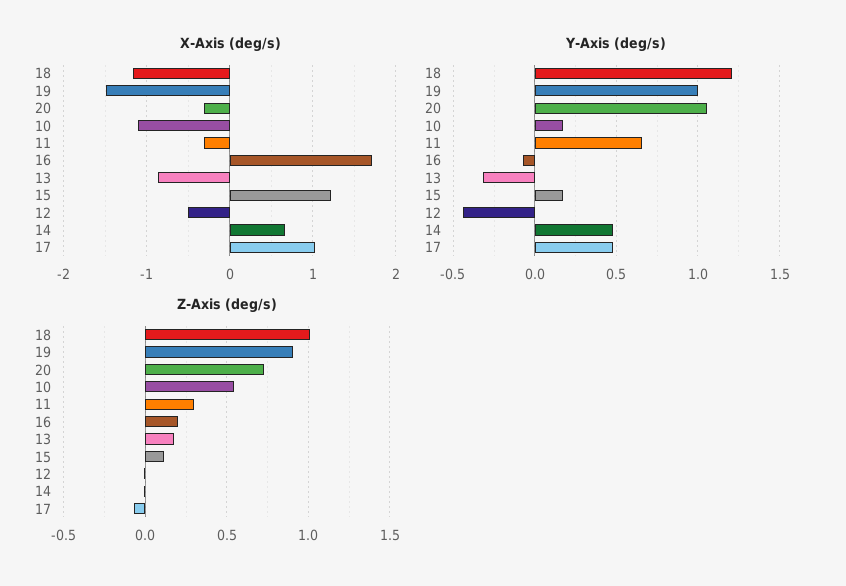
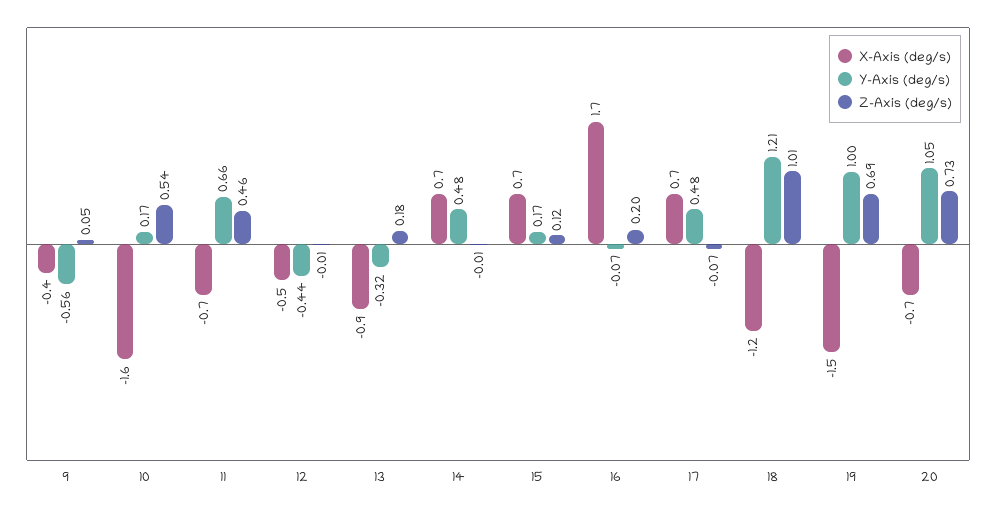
X-Axis (deg/s), 20: -0.3 -> -0.7
X-Axis (deg/s), 10: -1.1 -> -1.6
X-Axis (deg/s), 11: -0.3 -> -0.7
X-Axis (deg/s), 15: 1.2 -> 0.7
X-Axis (deg/s), 17: 1 -> 0.7
Z-Axis (deg/s), 19: 0.9 -> 0.69
Z-Axis (deg/s), 11: 0.3 -> 0.46
X-Axis (deg/s), 9: none -> -0.4
Y-Axis (deg/s), 9: none -> -0.56
Z-Axis (deg/s), 9: none -> 0.05

